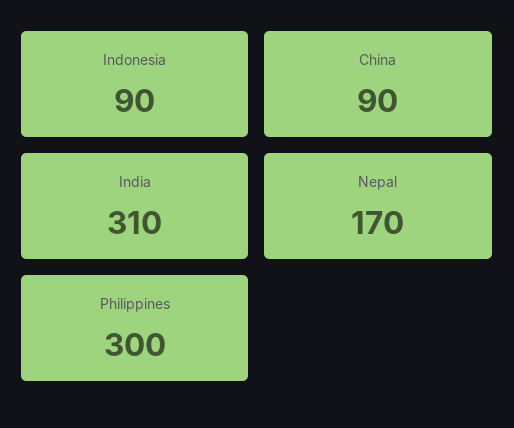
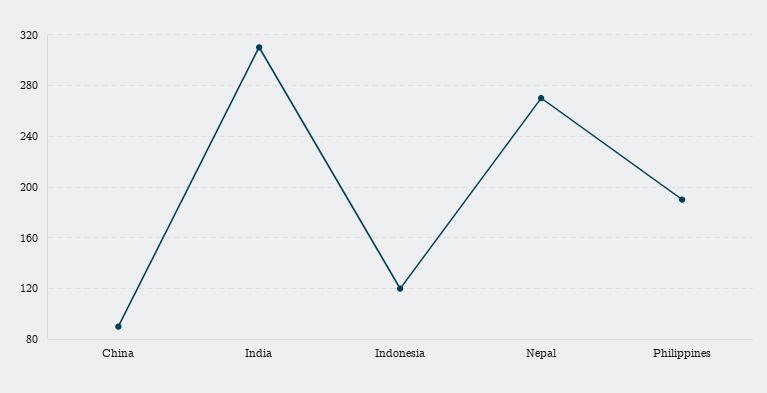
Indonesia: 90 -> 120
Nepal: 170 -> 270
Philippines: 300 -> 190

